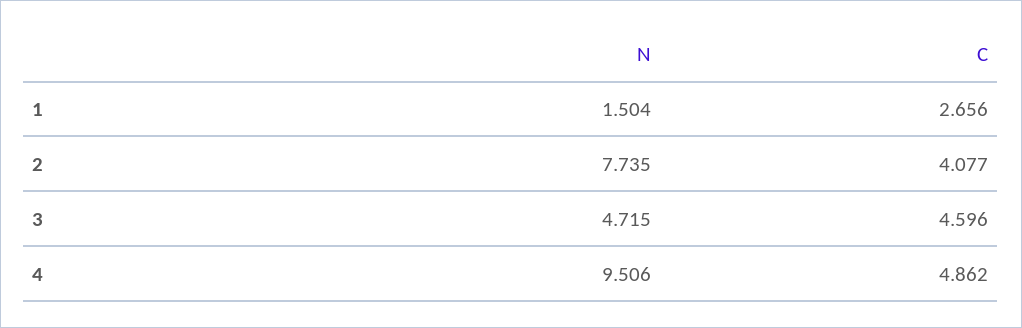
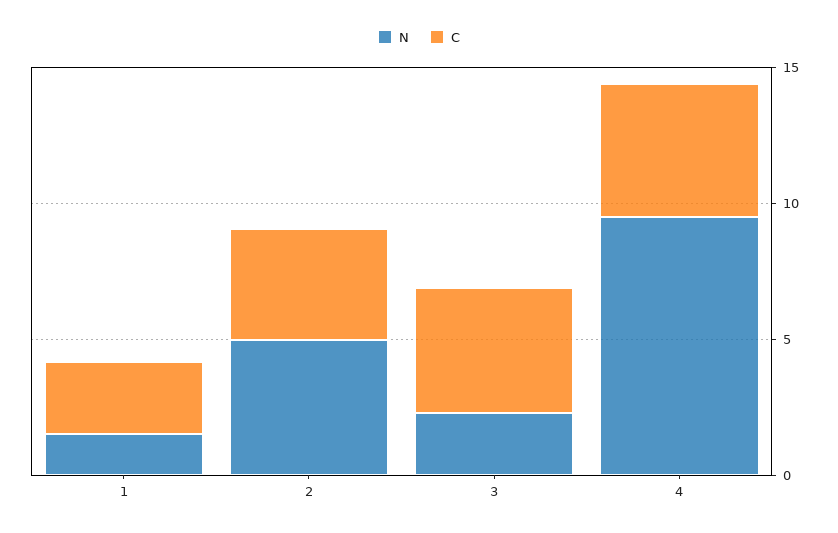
N, 2: 7.735 -> 5
N, 3: 4.715 -> 2

